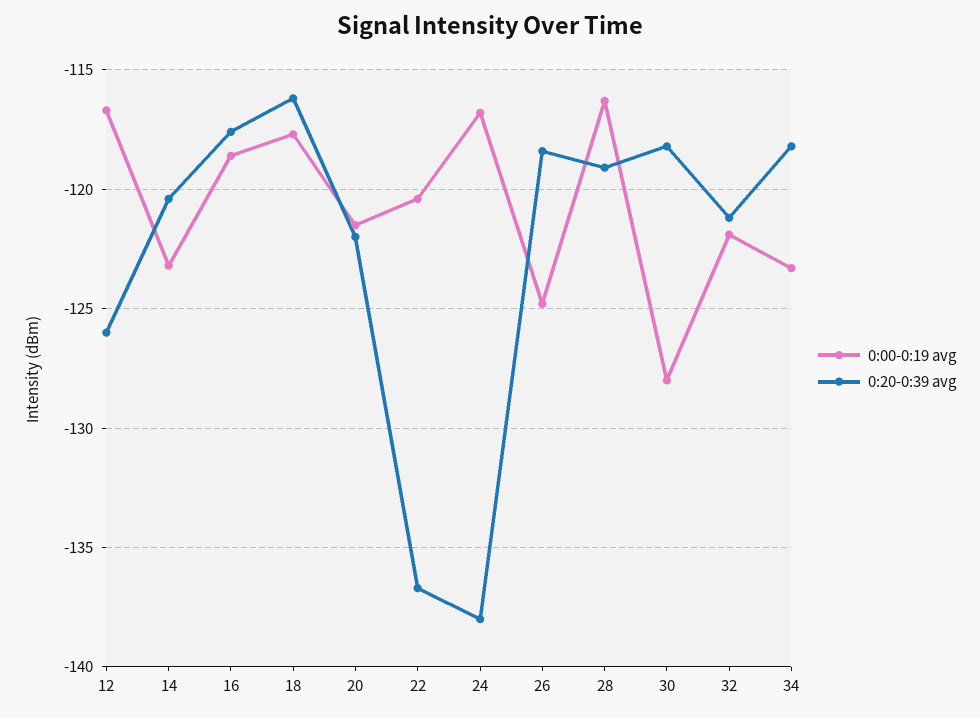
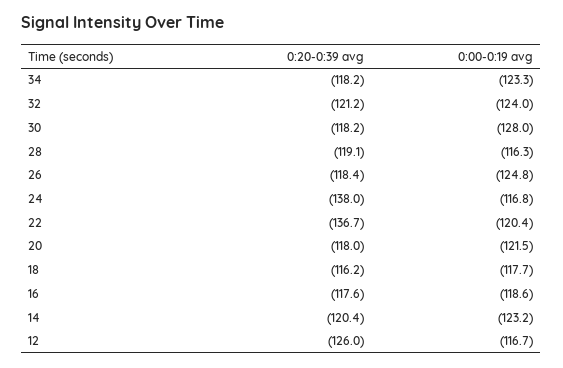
0:20-0:39 avg, 20: -122 -> -118
0:00-0:19 avg, 32: -122 -> -124

